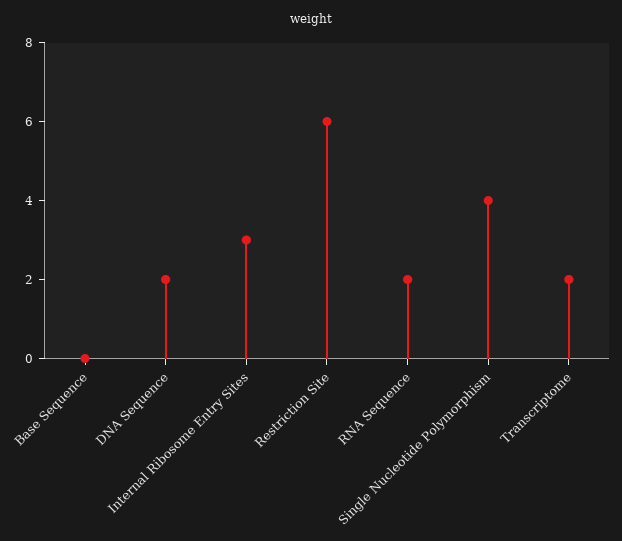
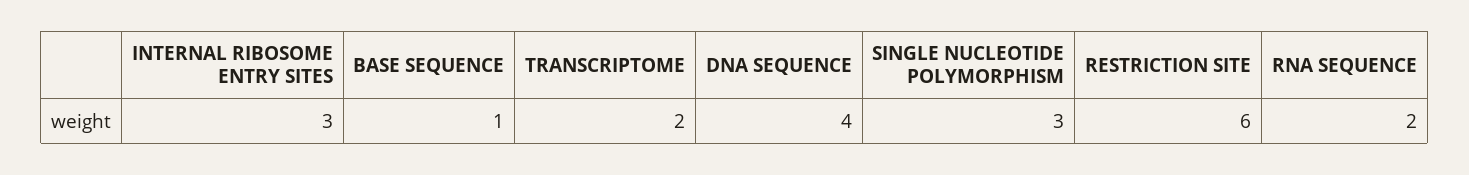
Base Sequence: 0 -> 1
DNA Sequence: 2 -> 4
Single Nucleotide Polymorphism: 4 -> 3

